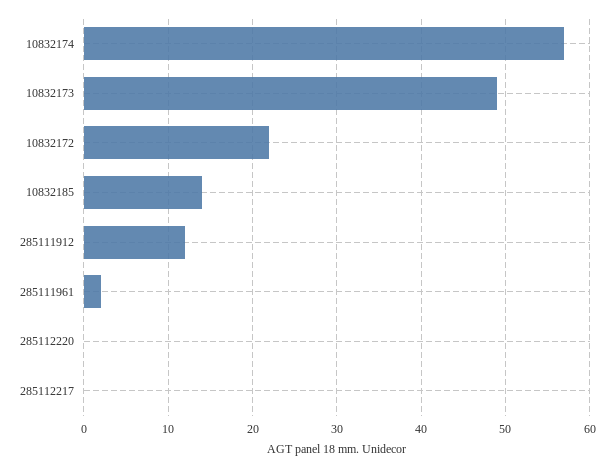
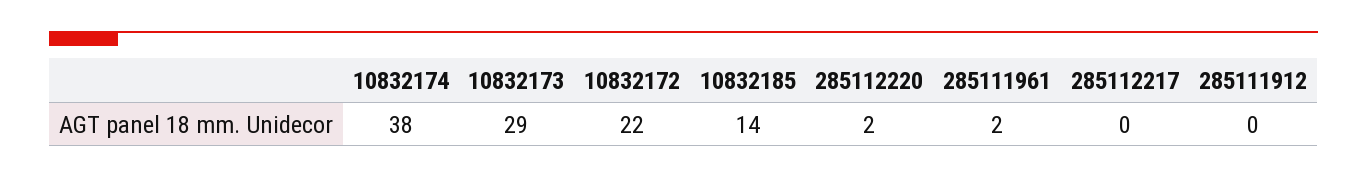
10832174: 57 -> 38
10832173: 49 -> 29
285111912: 12 -> 0
285112220: 0 -> 2

